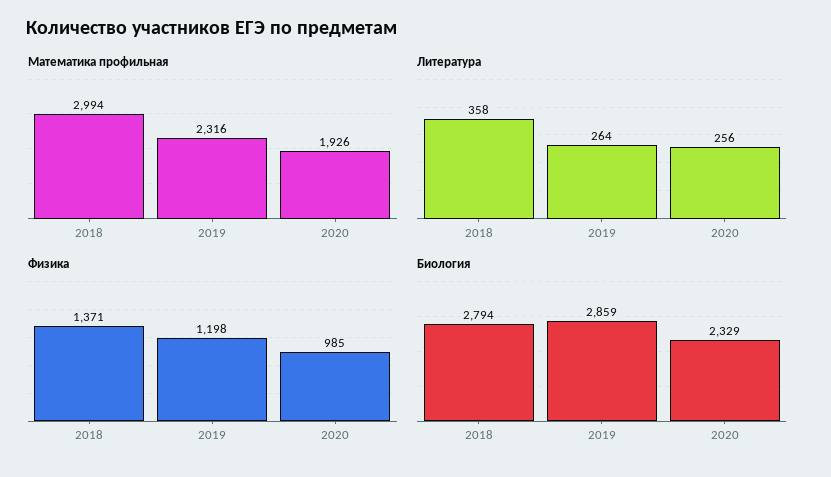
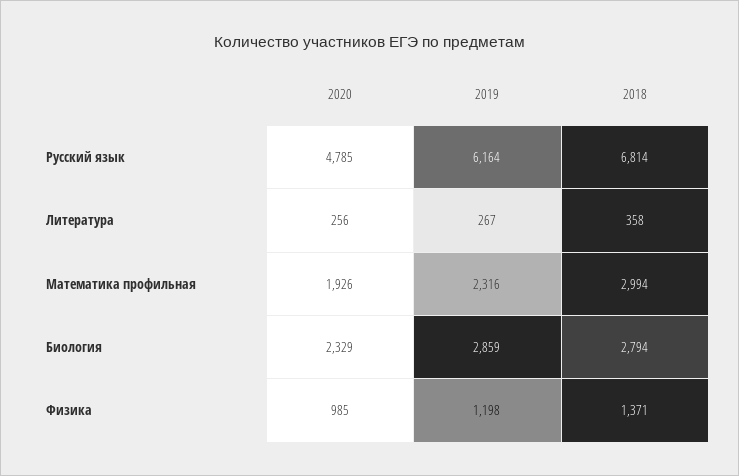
Литература, 2019: 264 -> 267
Русский язык, 2020: none -> 4785
Русский язык, 2019: none -> 6164
Русский язык, 2018: none -> 6814

